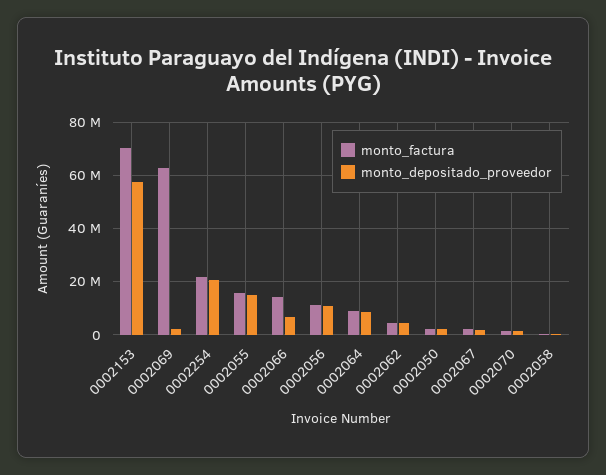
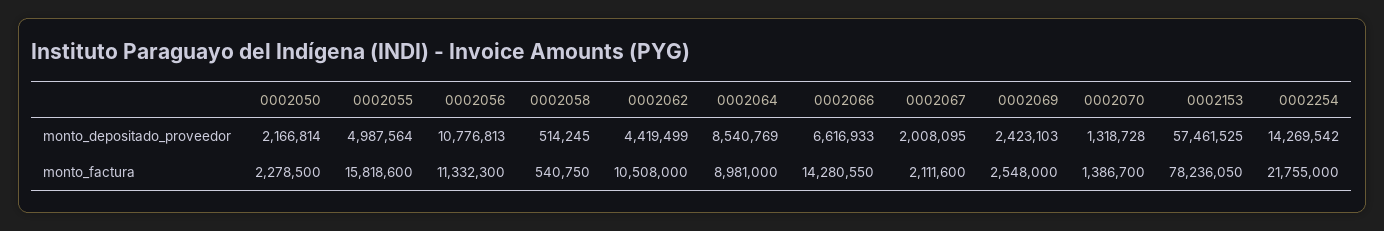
monto_factura, 0002153: 70000000 -> 78236050
monto_factura, 0002069: 62500000 -> 2548000
monto_depositado_proveedor, 0002254: 20000000 -> 14269542
monto_depositado_proveedor, 0002055: 15000000 -> 4987564
monto_factura, 0002062: 5000000 -> 10508000

